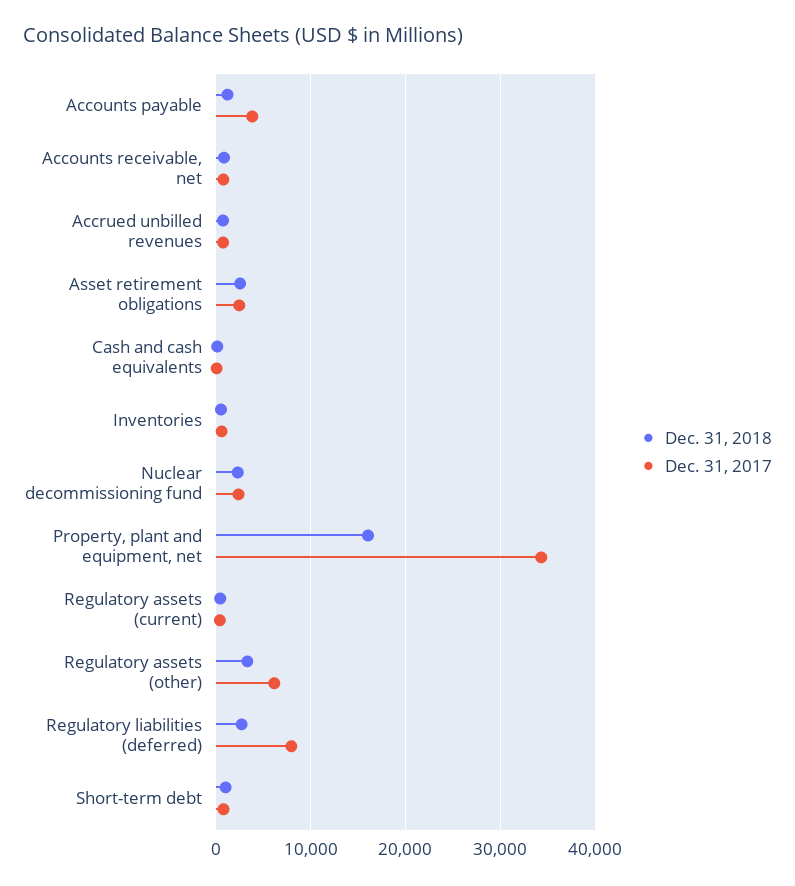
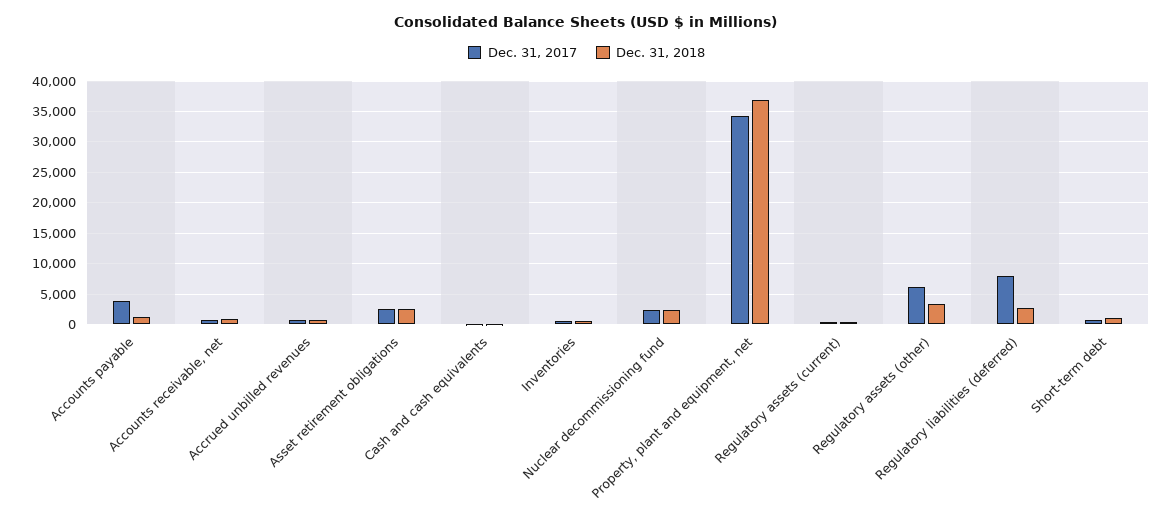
Dec. 31, 2018, Property, plant and equipment, net: 16000 -> 37000

